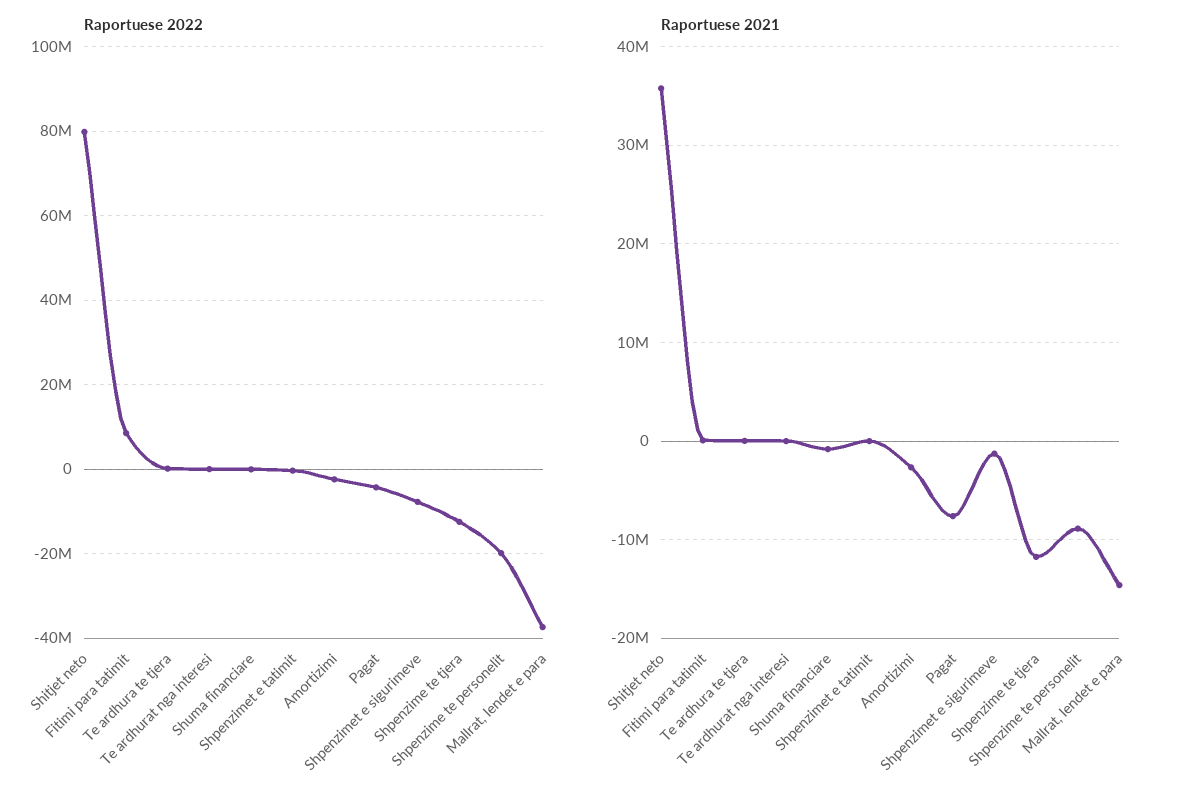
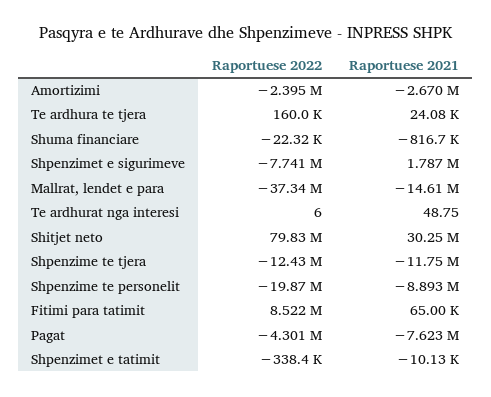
Raportuese 2021, Shitjet neto: 36000000 -> 30250000
Raportuese 2021, Shpenzimet e sigurimeve: -1000000 -> 1787000

